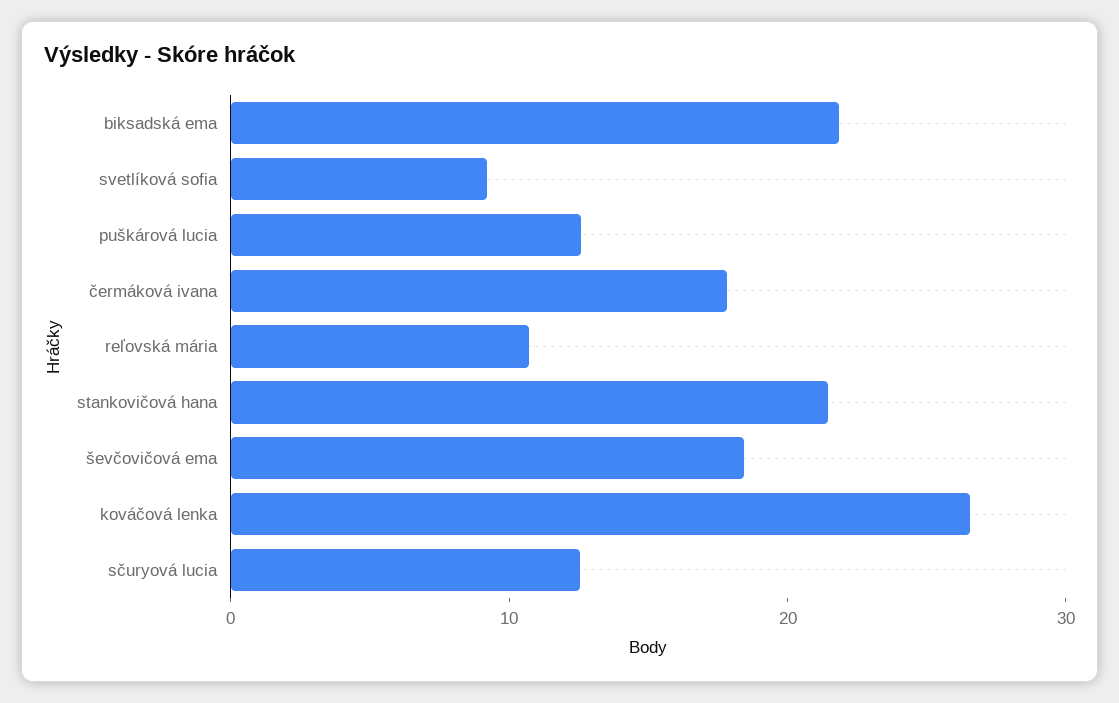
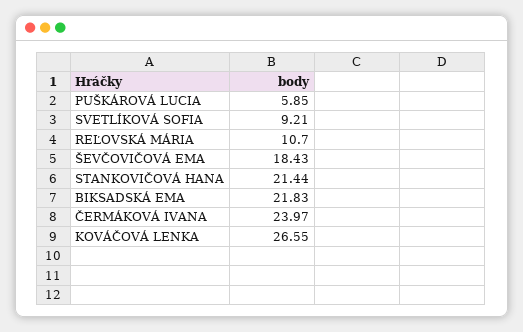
puškárová lucia: 12 -> 5.85
čermáková ivana: 18 -> 23.97
sčuryová lucia: 12 -> none

